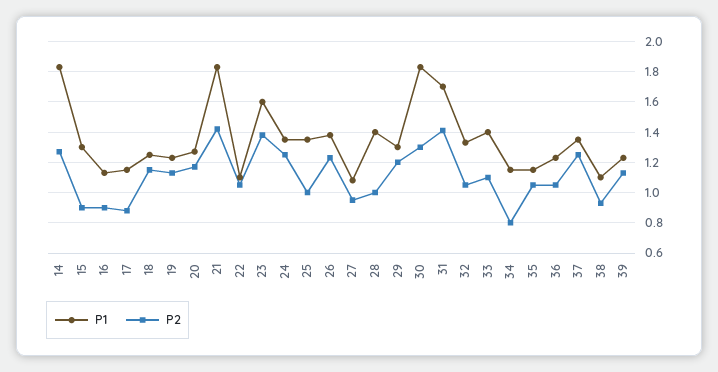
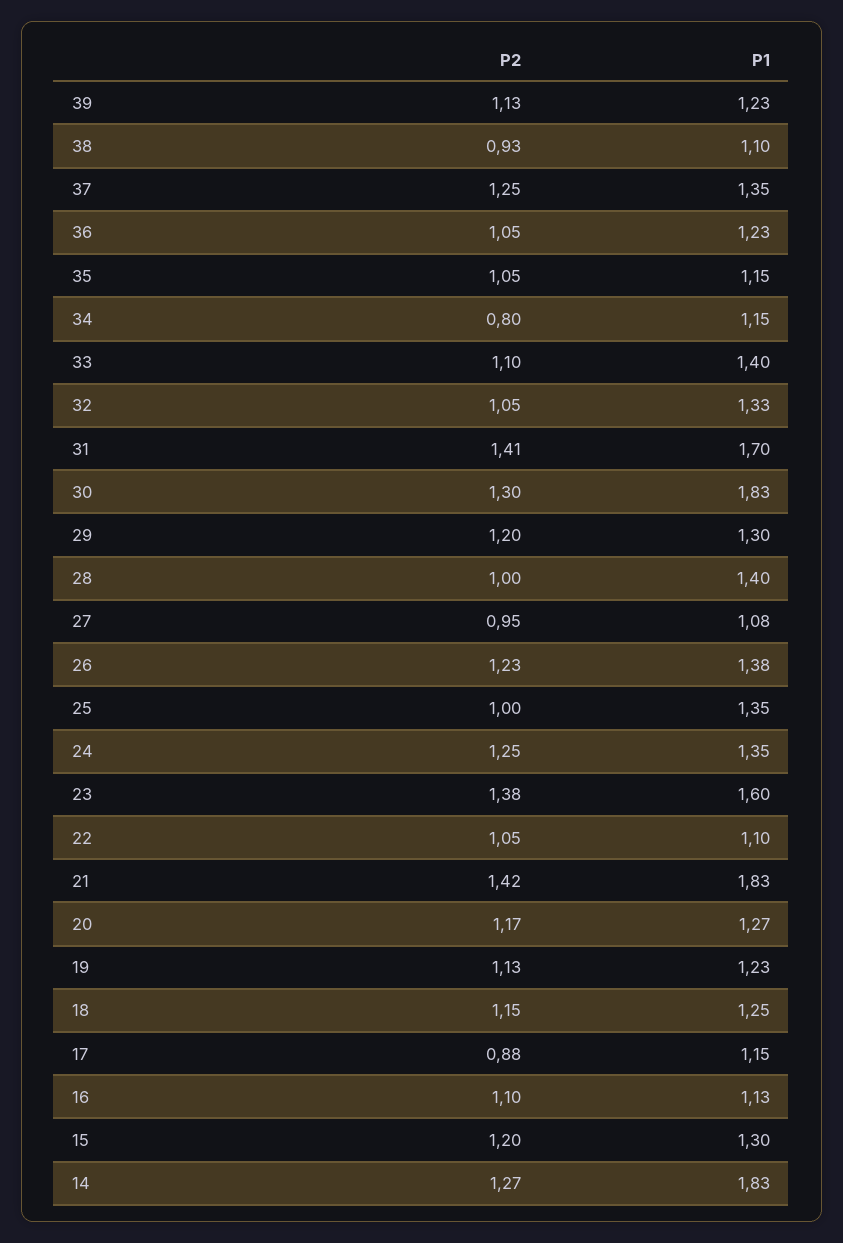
P2, 15: 0.9 -> 1.2
P2, 16: 0.9 -> 1.1

